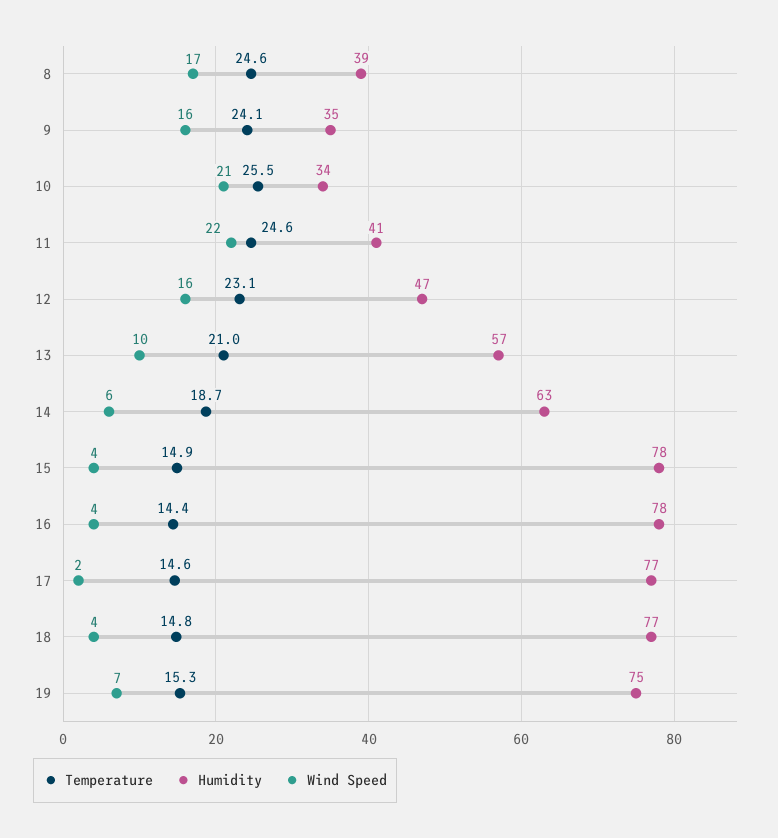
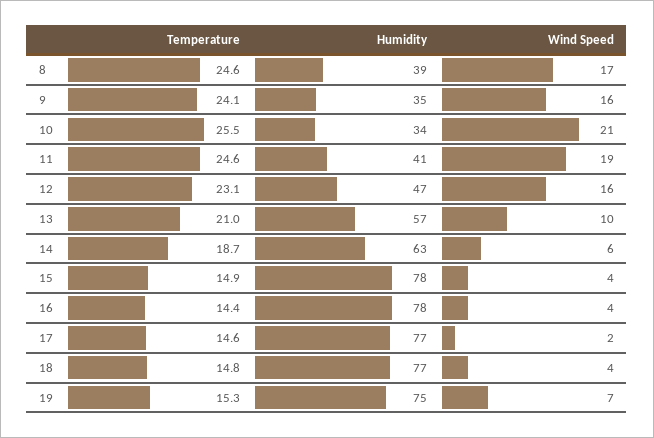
Wind Speed, 11: 22 -> 19

